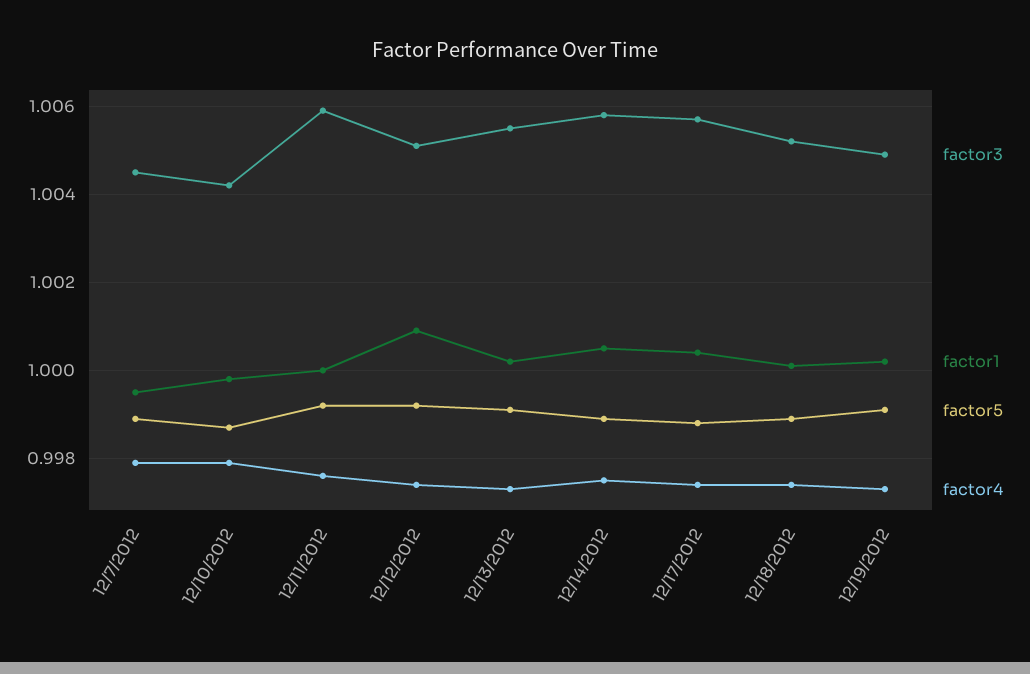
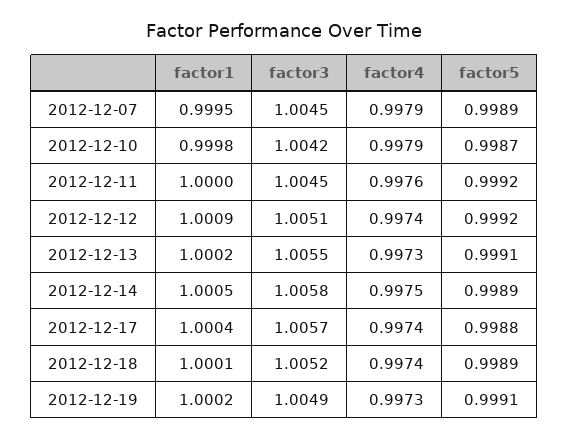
factor3, 12/11/2012: 1.006 -> 1.0045

